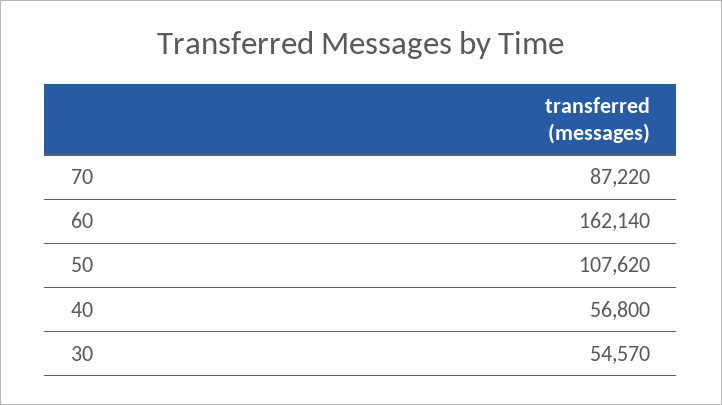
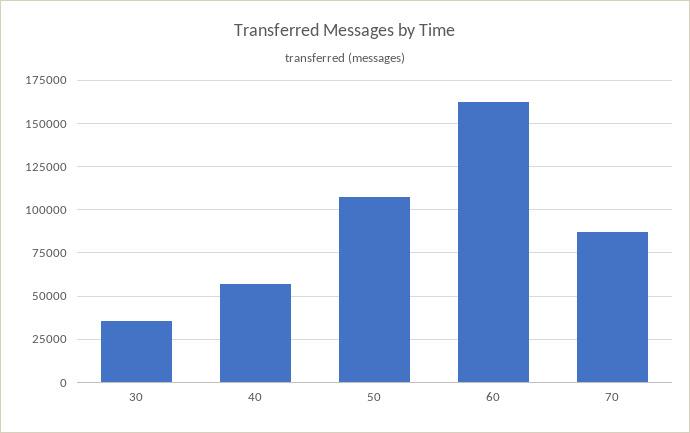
30: 54570 -> 35000

